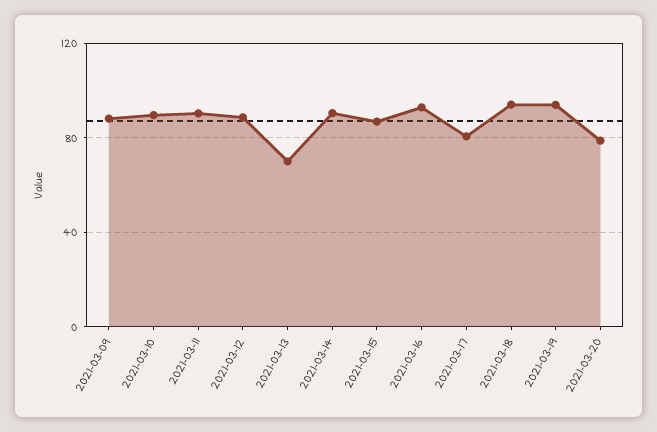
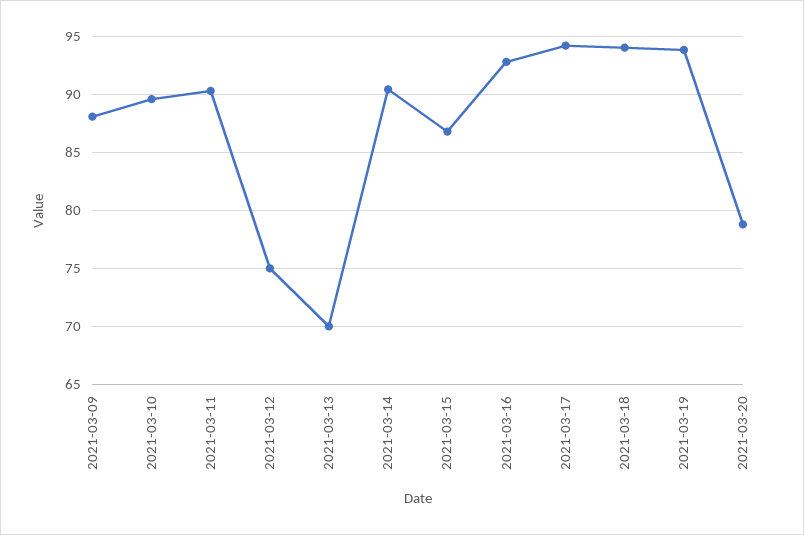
2021-03-12: 90 -> 75
2021-03-17: 80 -> 94

